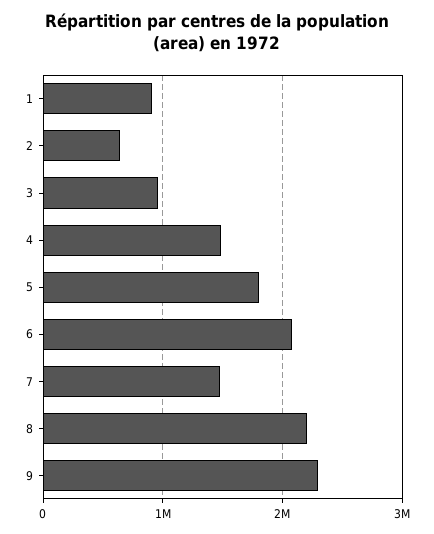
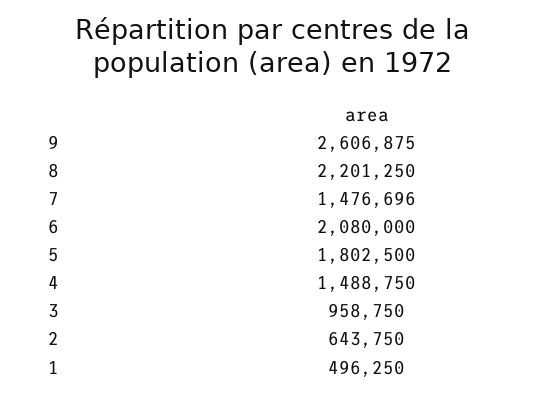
1: 900000 -> 496250
9: 2300000 -> 2606875

